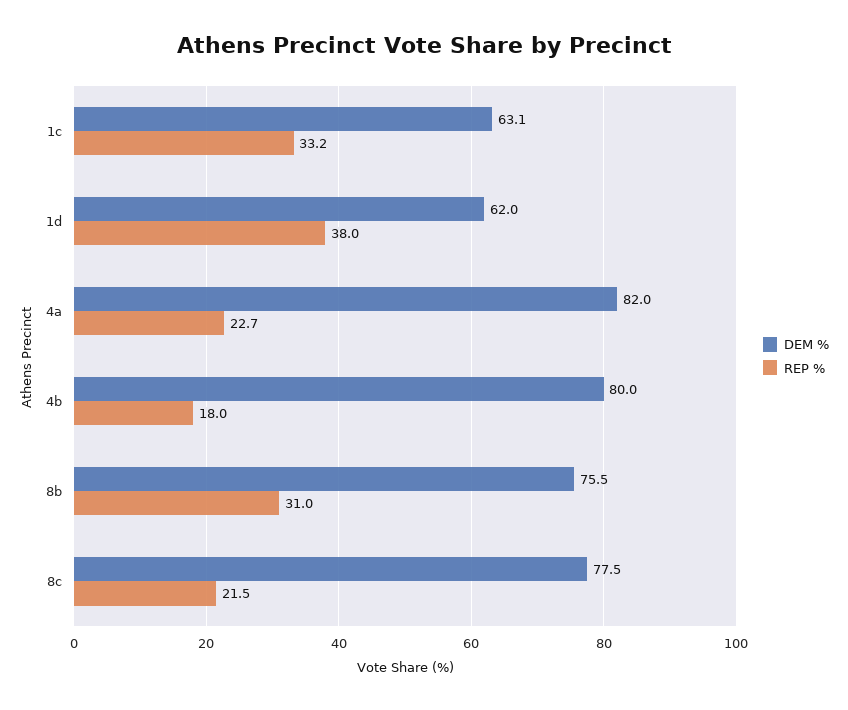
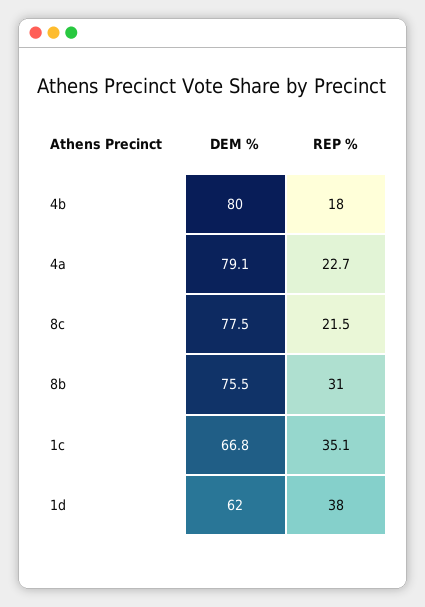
DEM %, 1c: 63.1 -> 66.8
REP %, 1c: 33.2 -> 35.1
DEM %, 4a: 82 -> 79.1

